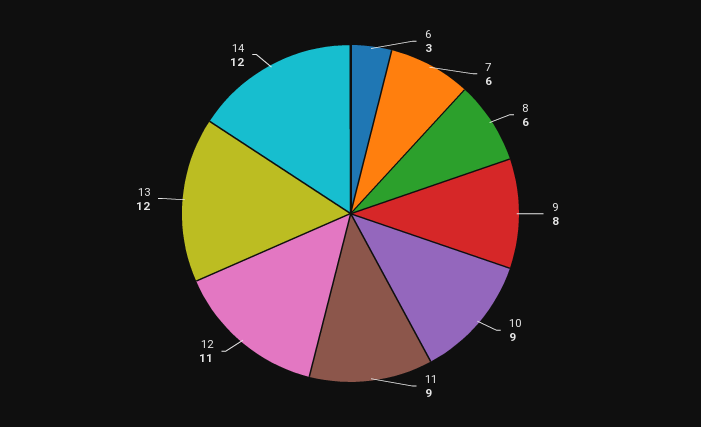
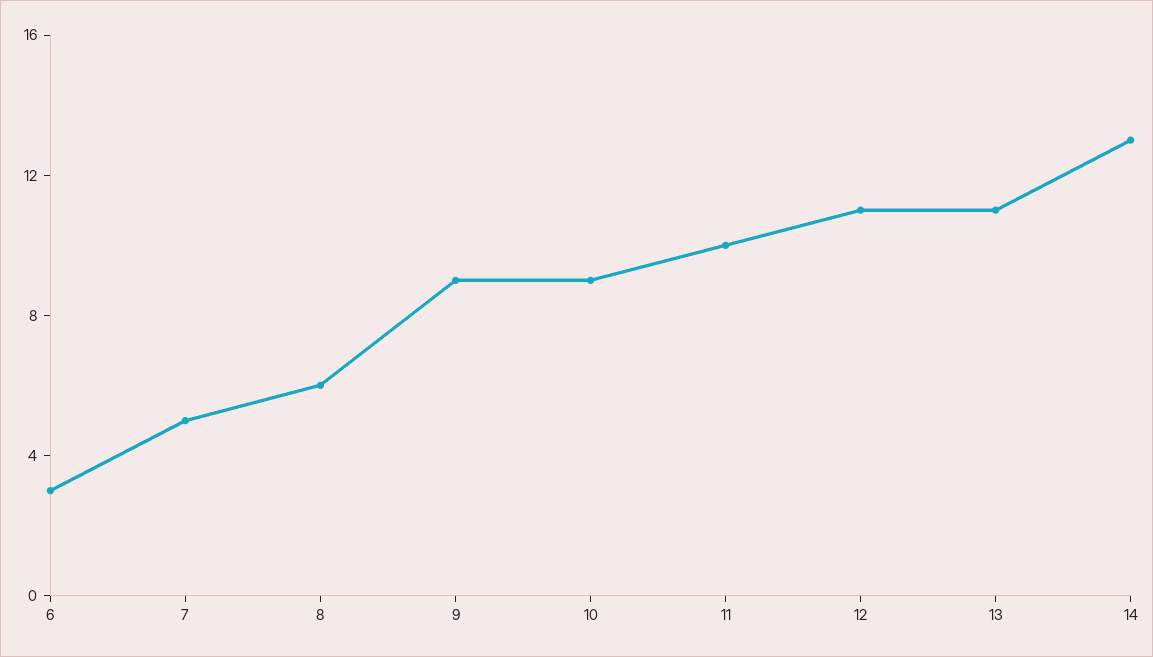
7: 6 -> 5
9: 8 -> 9
11: 9 -> 10
13: 12 -> 11
14: 12 -> 13

